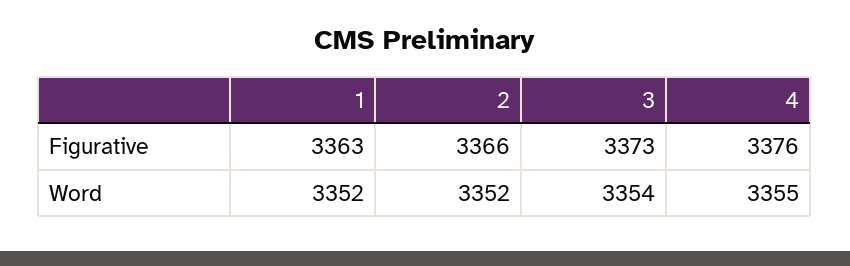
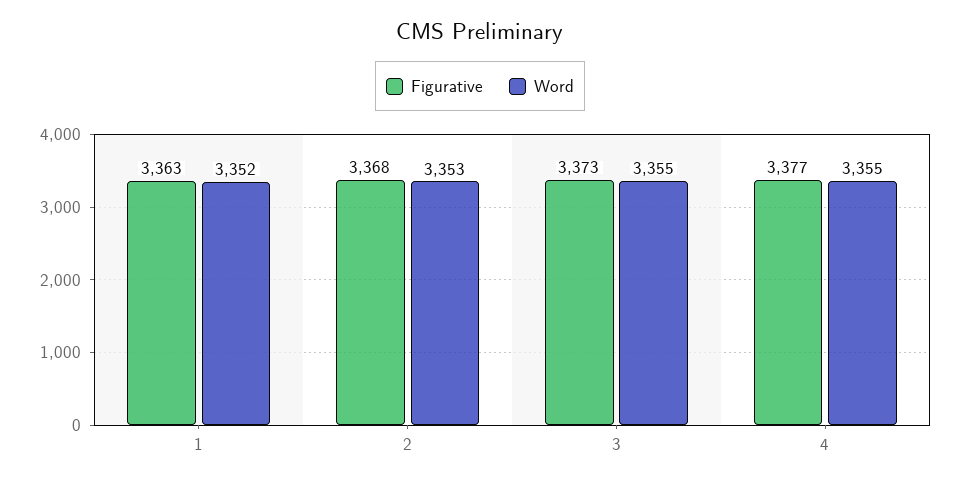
Figurative, 2: 3366 -> 3368
Figurative, 4: 3376 -> 3377
Word, 2: 3352 -> 3353
Word, 3: 3354 -> 3355

